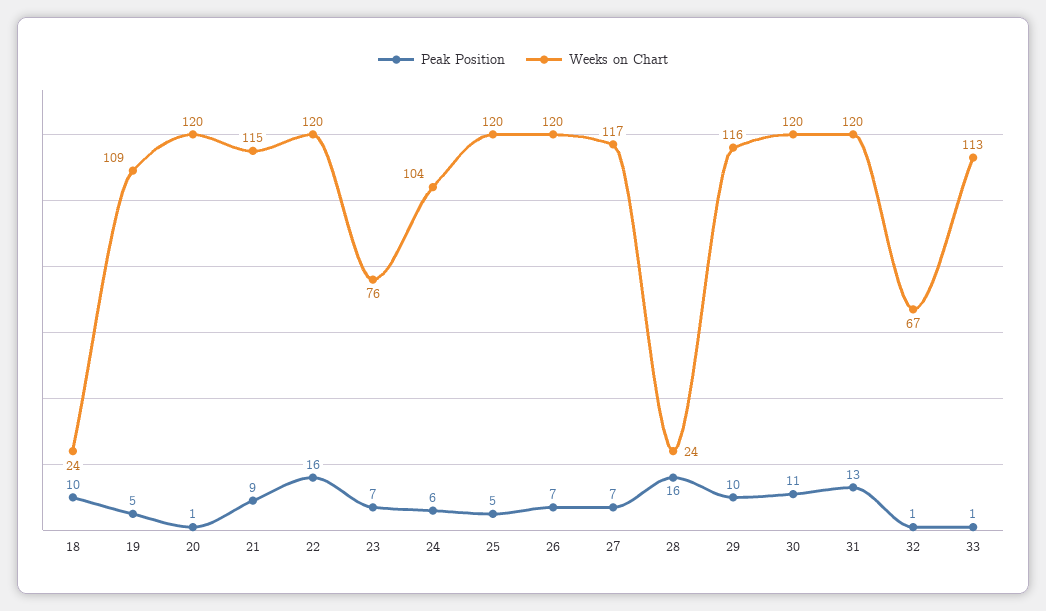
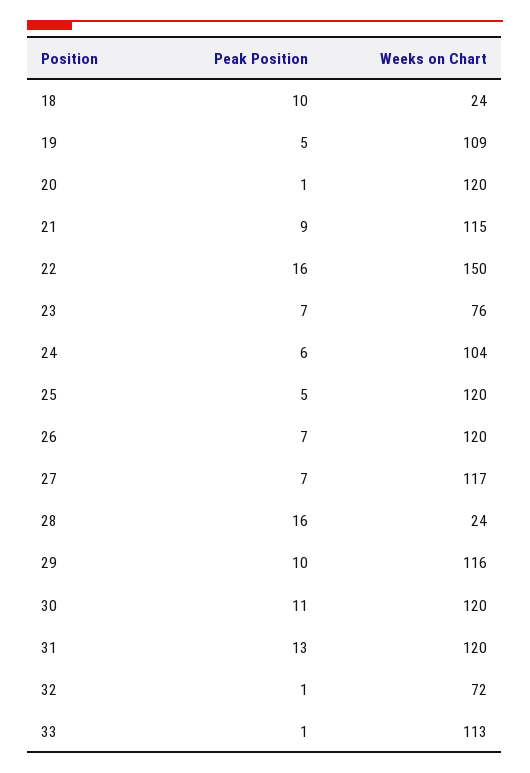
Weeks on Chart, 22: 120 -> 150
Weeks on Chart, 32: 67 -> 72

